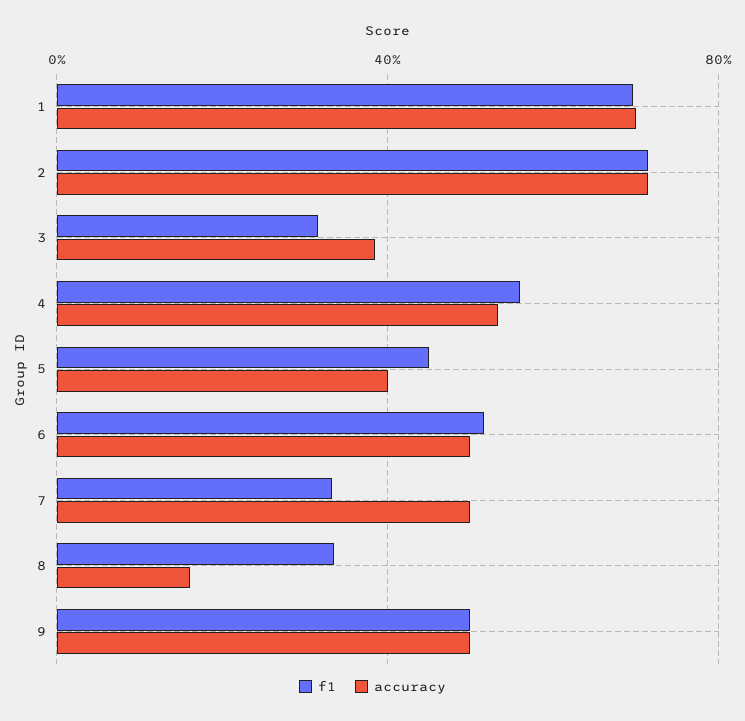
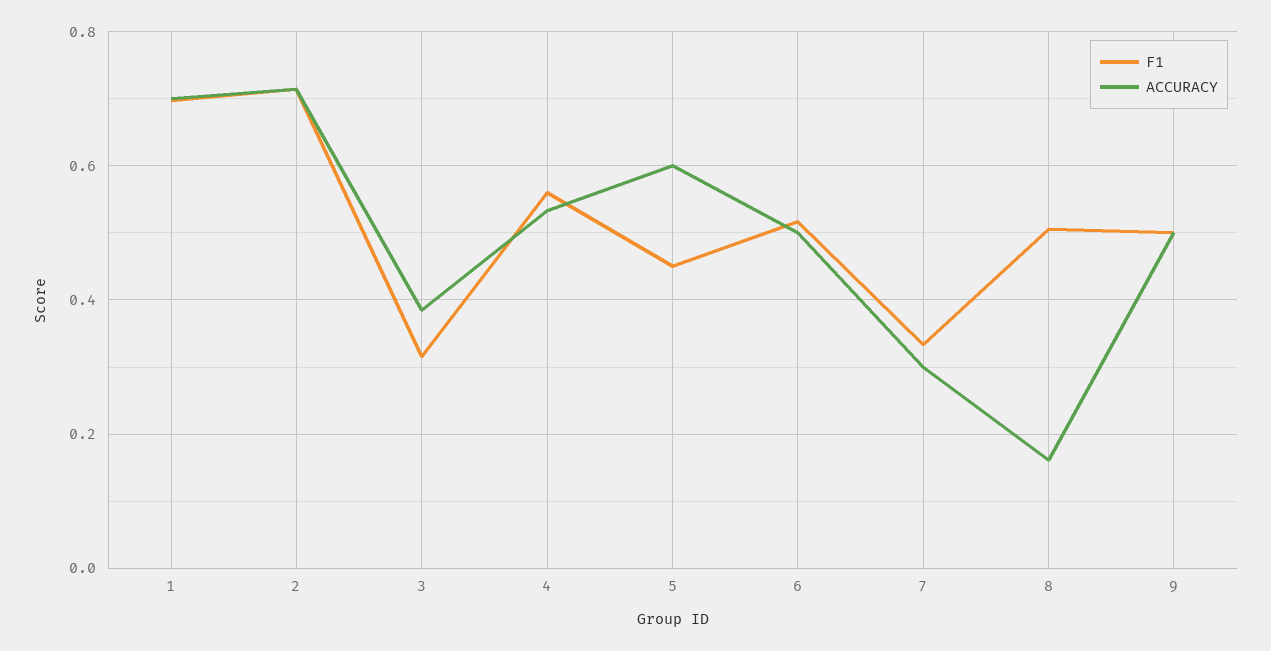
accuracy, 5: 0.4 -> 0.6
accuracy, 7: 0.5 -> 0.3
f1, 8: 0.35 -> 0.5

